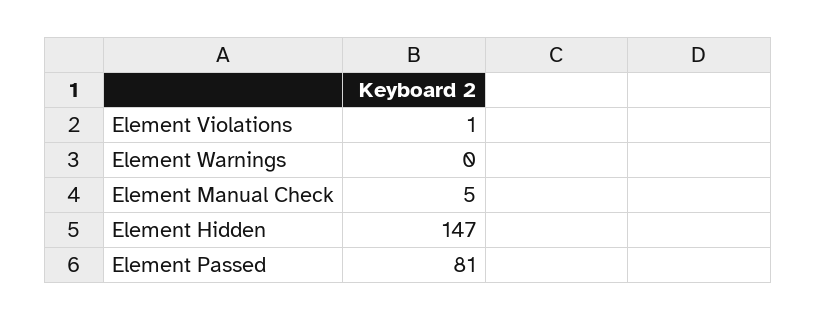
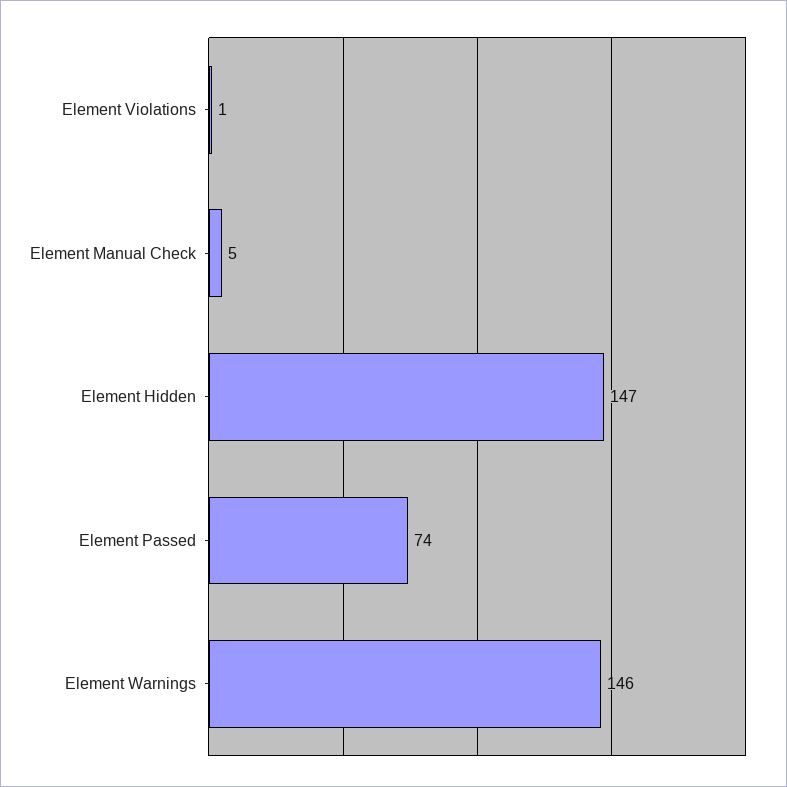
Element Warnings: 0 -> 146
Element Passed: 81 -> 74

